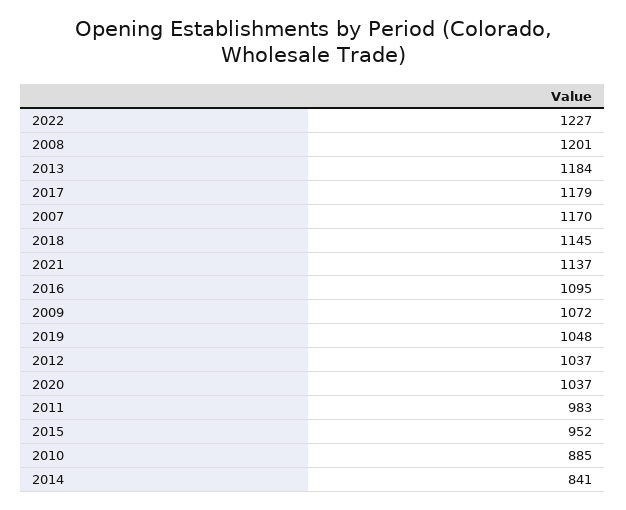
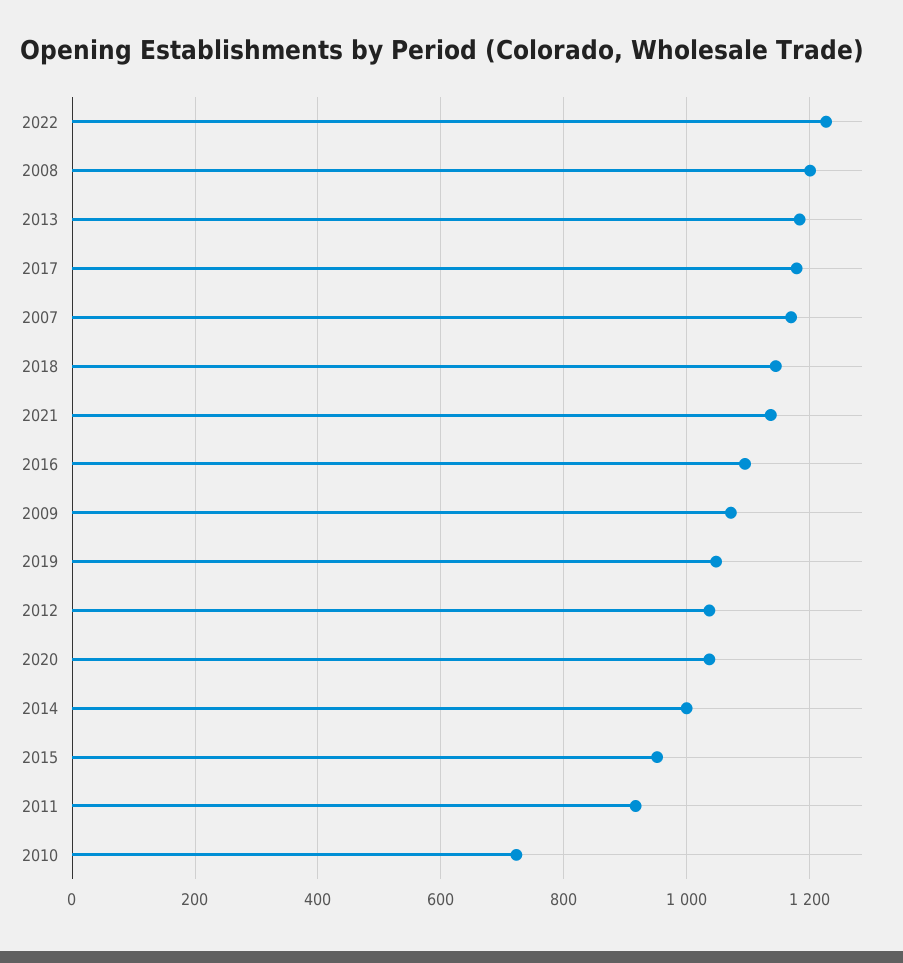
2011: 983 -> 920
2010: 885 -> 720
2014: 841 -> 1000

